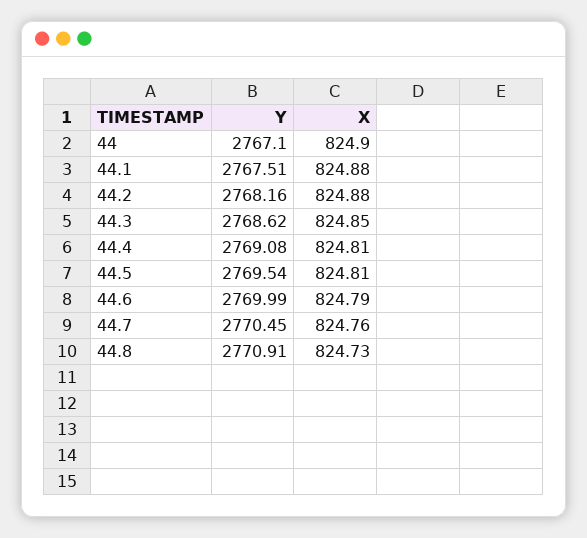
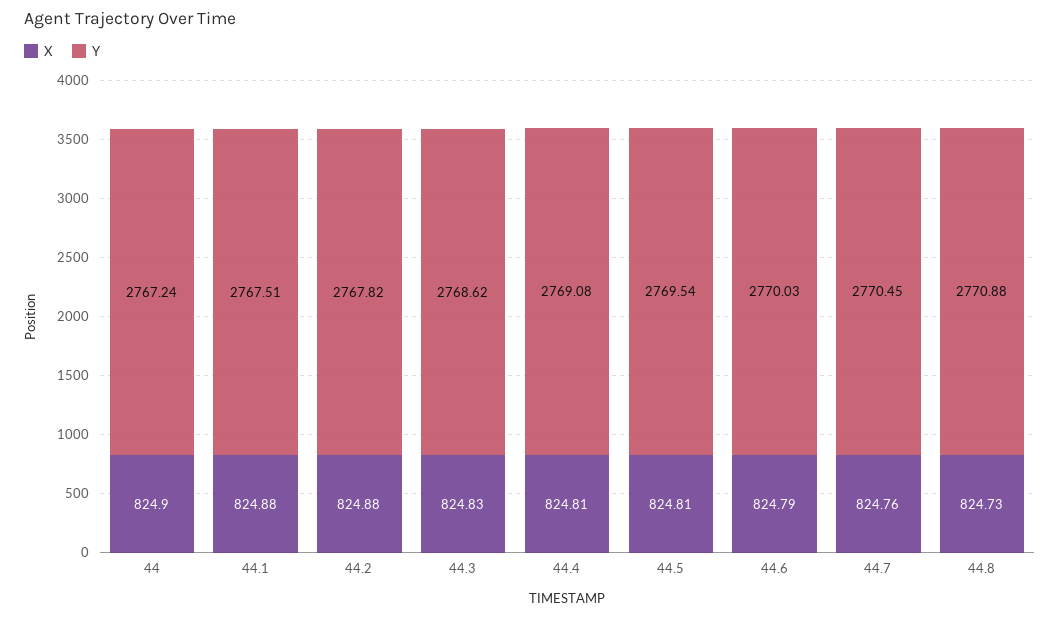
Y, 44: 2767.1 -> 2767.24
Y, 44.2: 2768.16 -> 2767.82
X, 44.3: 824.85 -> 824.83
Y, 44.6: 2769.99 -> 2770.03
Y, 44.8: 2770.91 -> 2770.88

